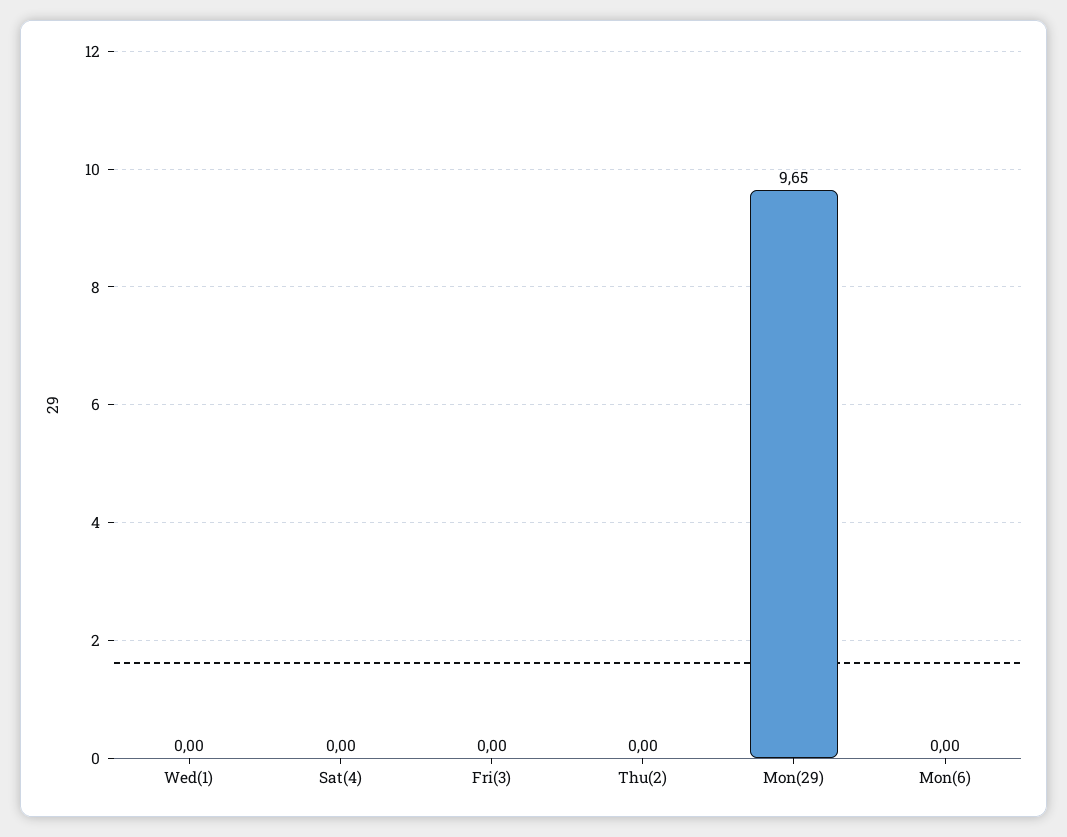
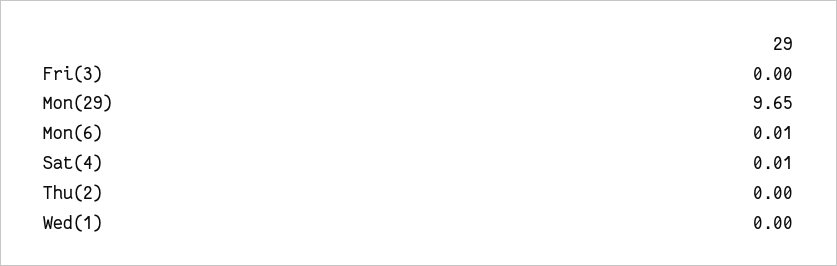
Sat(4): 0 -> 0.01
Mon(6): 0 -> 0.01

